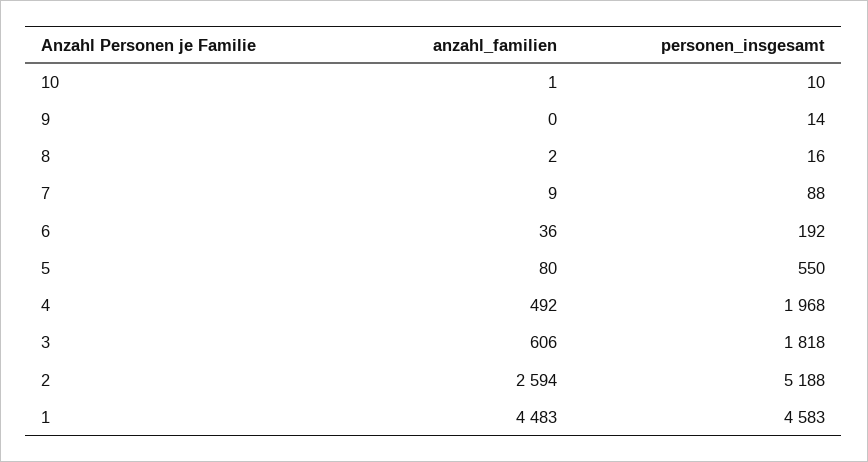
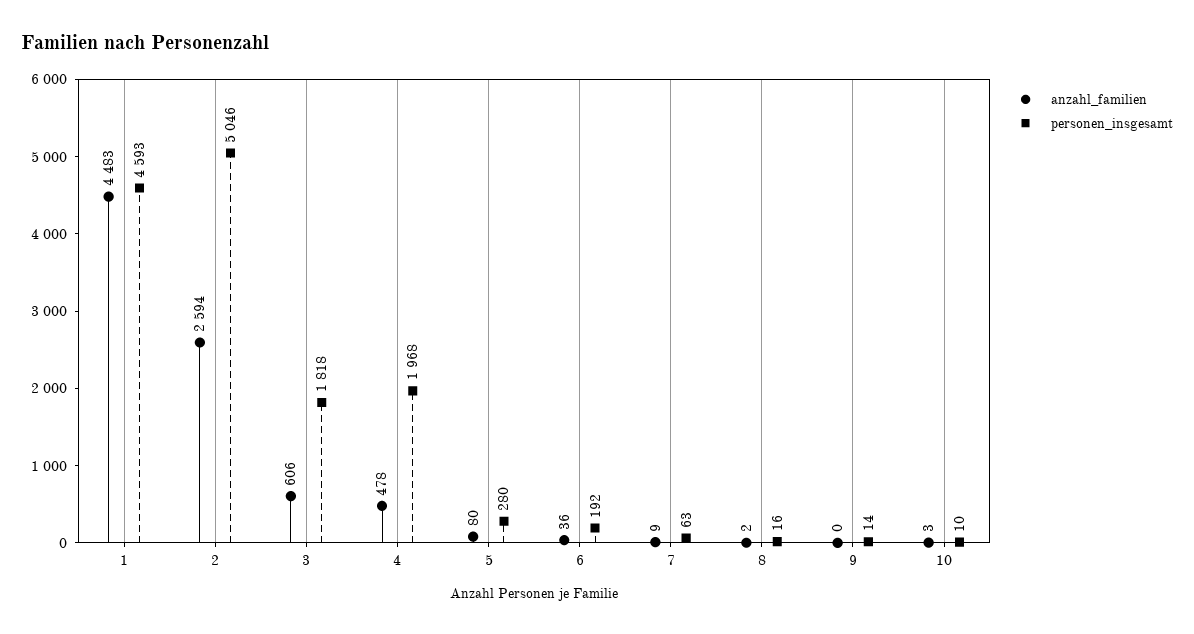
anzahl_familien, 10: 1 -> 3
personen_insgesamt, 7: 88 -> 63
personen_insgesamt, 5: 550 -> 280
anzahl_familien, 4: 492 -> 478
personen_insgesamt, 2: 5188 -> 5046
personen_insgesamt, 1: 4583 -> 4593

